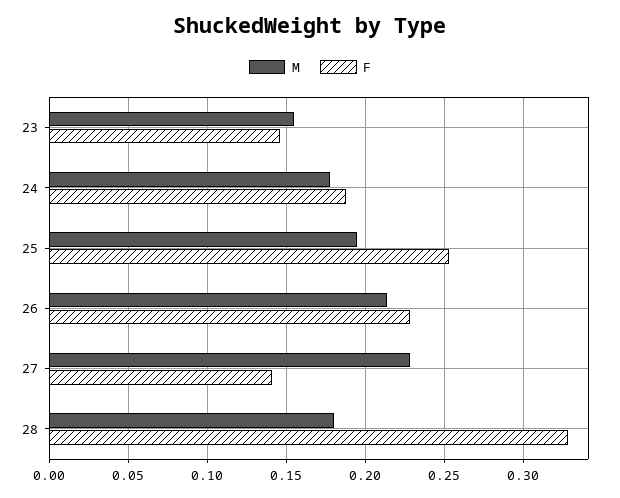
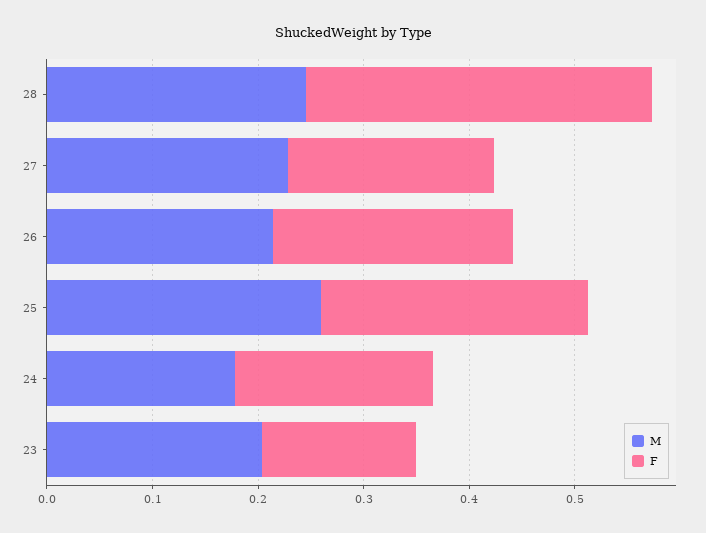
M, 23: 0.155 -> 0.2
M, 25: 0.195 -> 0.26
F, 27: 0.14 -> 0.2
M, 28: 0.18 -> 0.24

